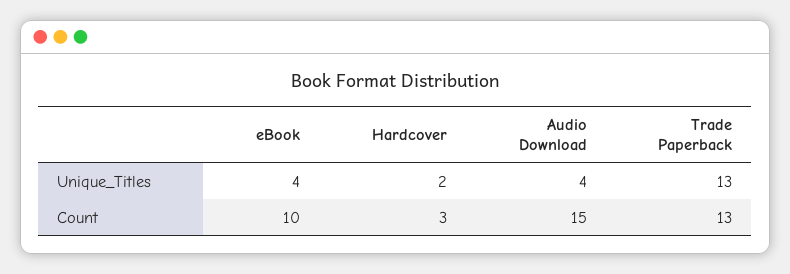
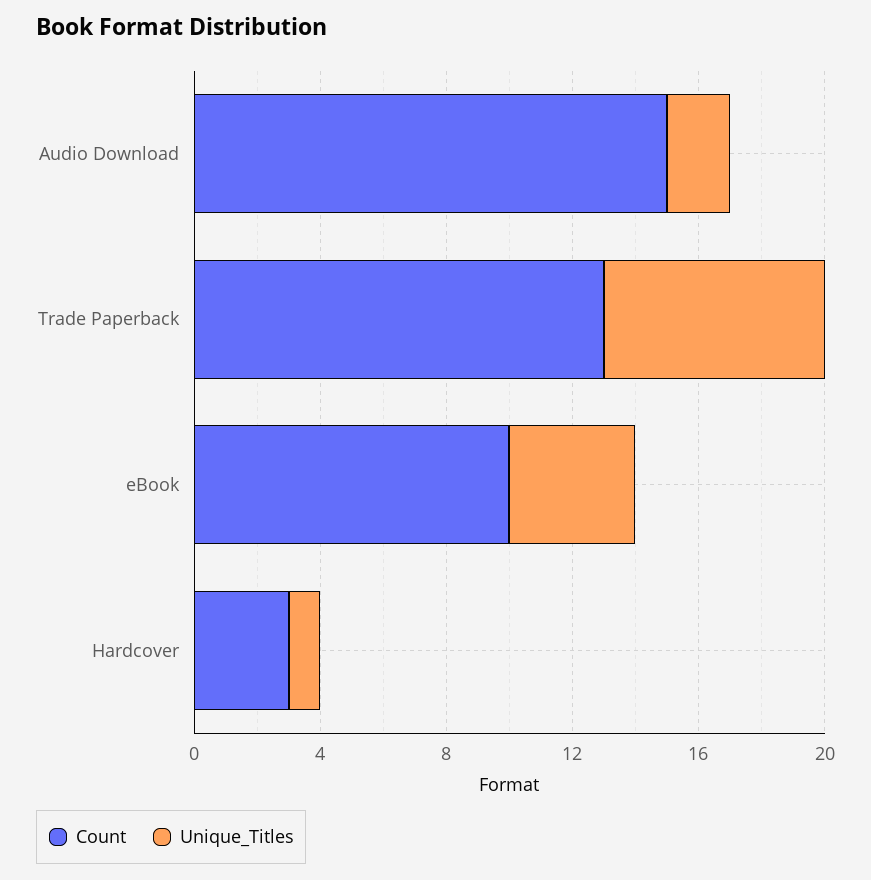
Unique_Titles, Hardcover: 2 -> 1
Unique_Titles, Audio Download: 4 -> 2
Unique_Titles, Trade Paperback: 13 -> 7

